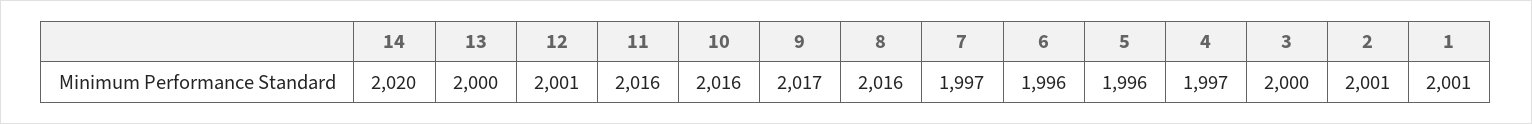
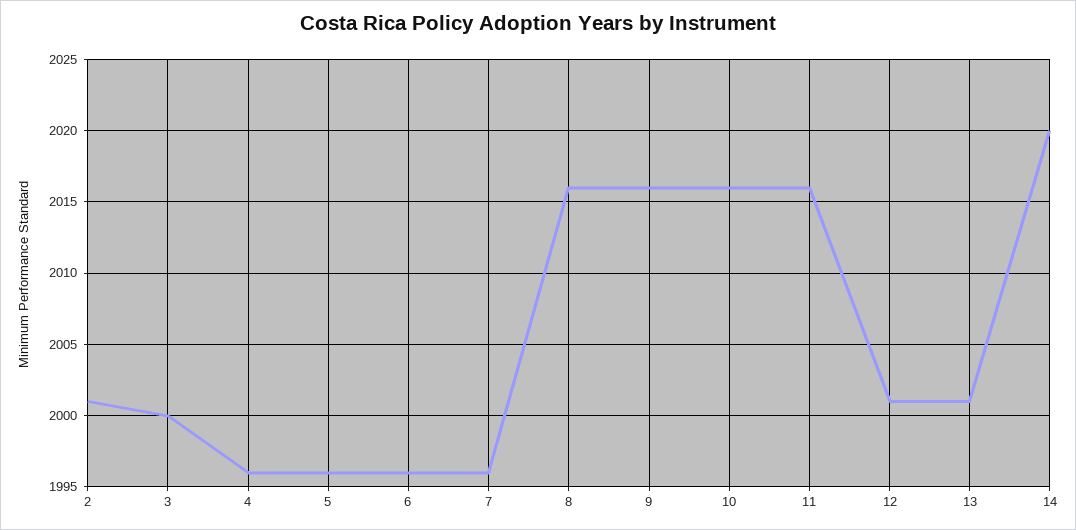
13: 2000 -> 2001
9: 2017 -> 2016
7: 1997 -> 1996
4: 1997 -> 1996
1: 2001 -> none

